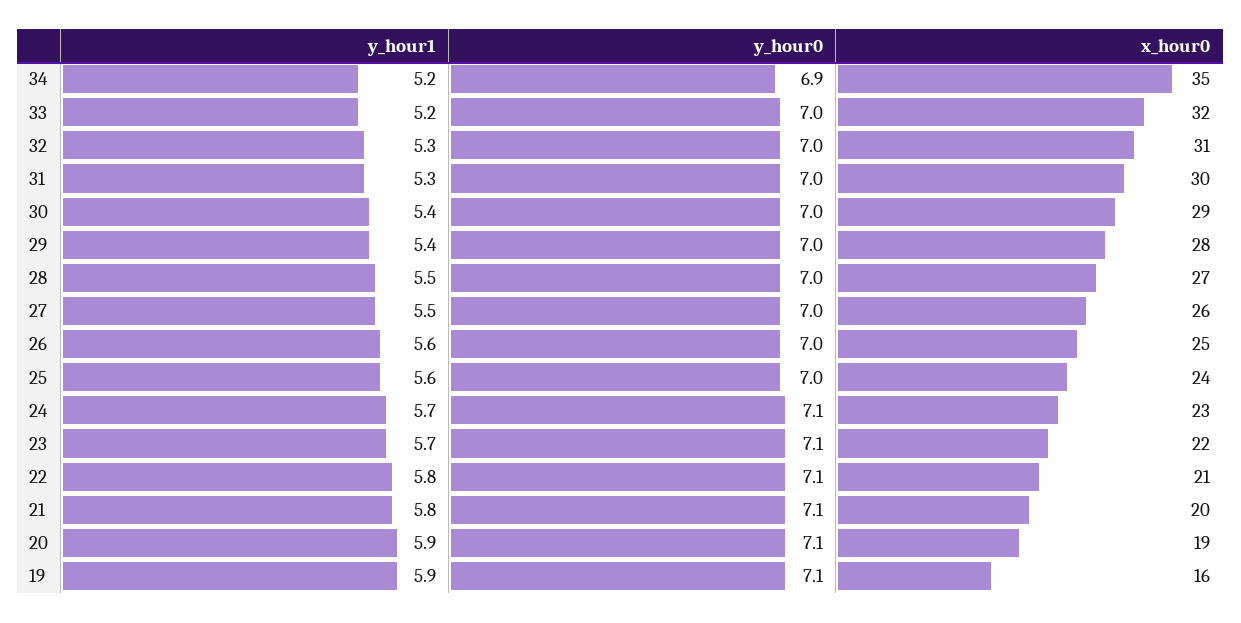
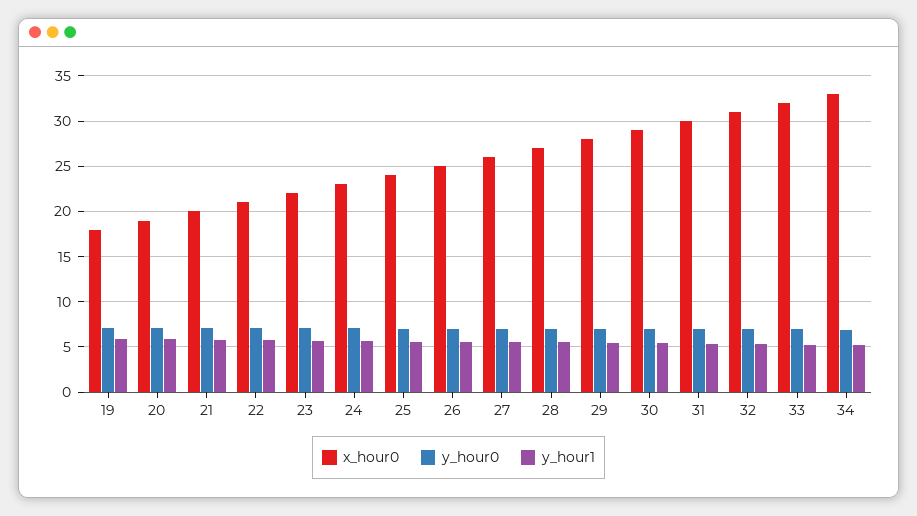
x_hour0, 34: 35 -> 33
x_hour0, 19: 16 -> 18

